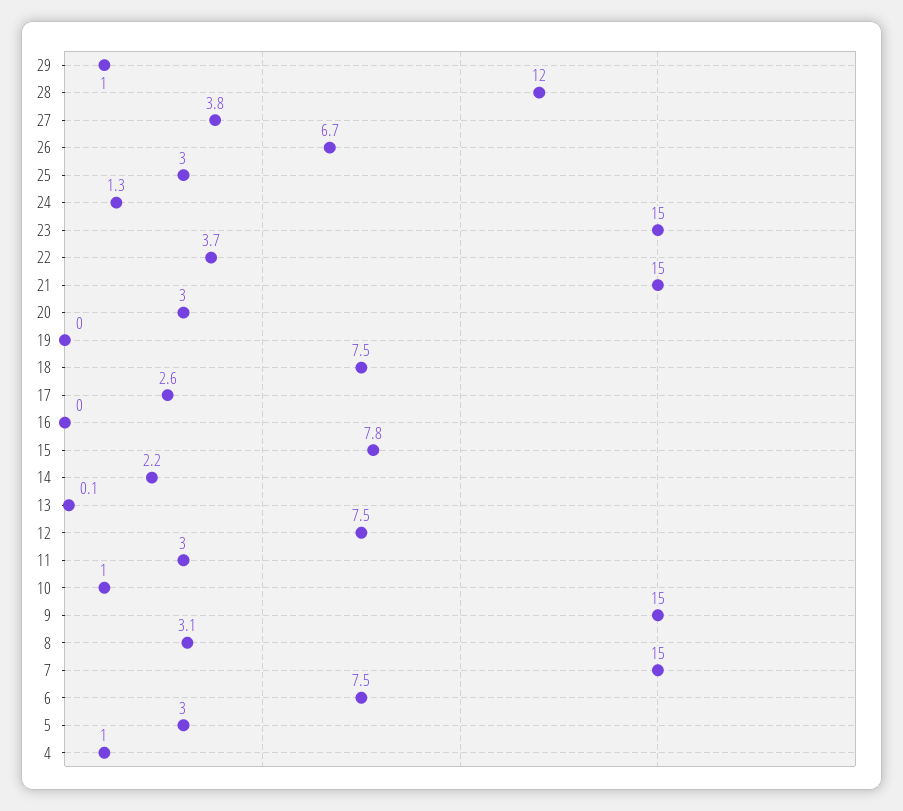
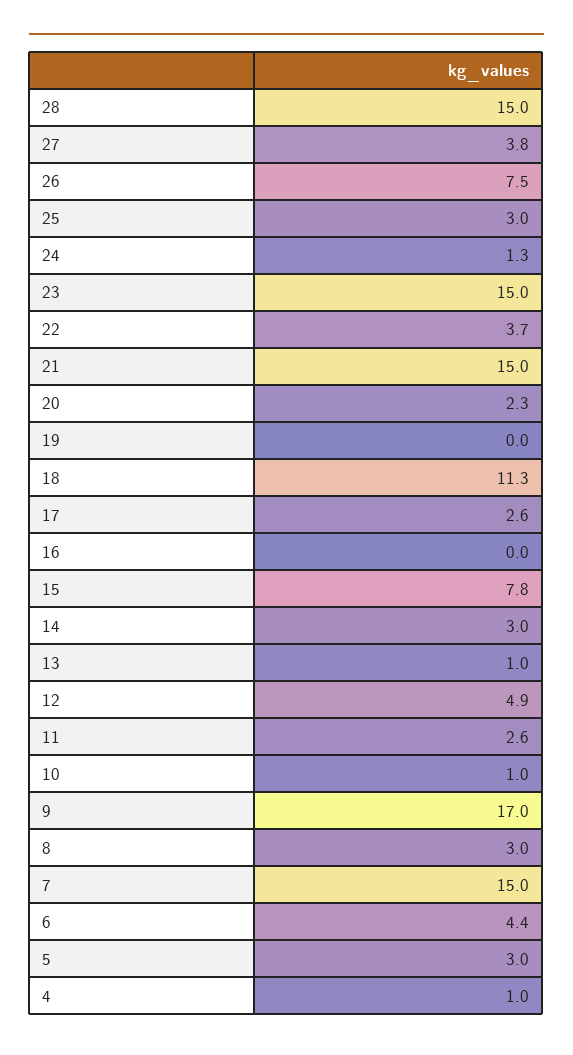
29: 1 -> none
28: 12 -> 15
26: 6.7 -> 7.5
20: 3 -> 2.3
18: 7.5 -> 11.3
14: 2.2 -> 3
13: 0.1 -> 1
12: 7.5 -> 4.9
11: 3 -> 2.6
9: 15 -> 17
8: 3.1 -> 3
6: 7.5 -> 4.4

